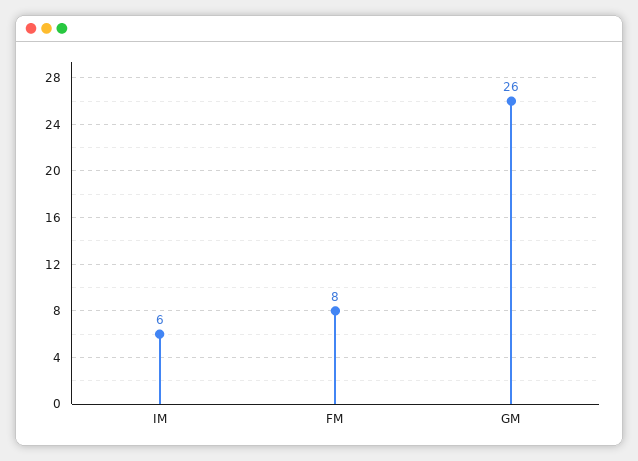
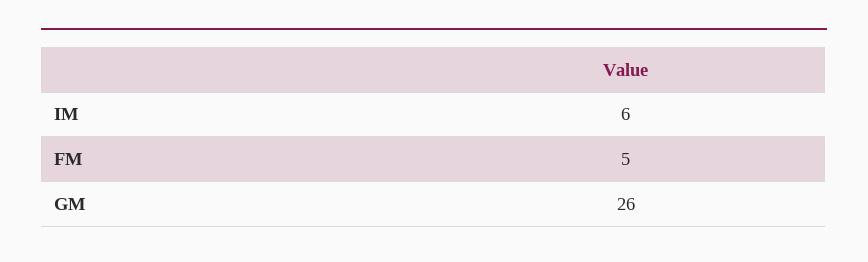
FM: 8 -> 5

